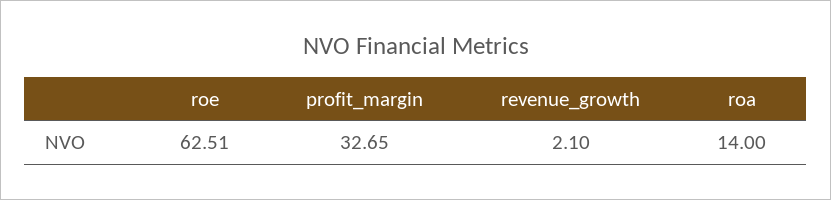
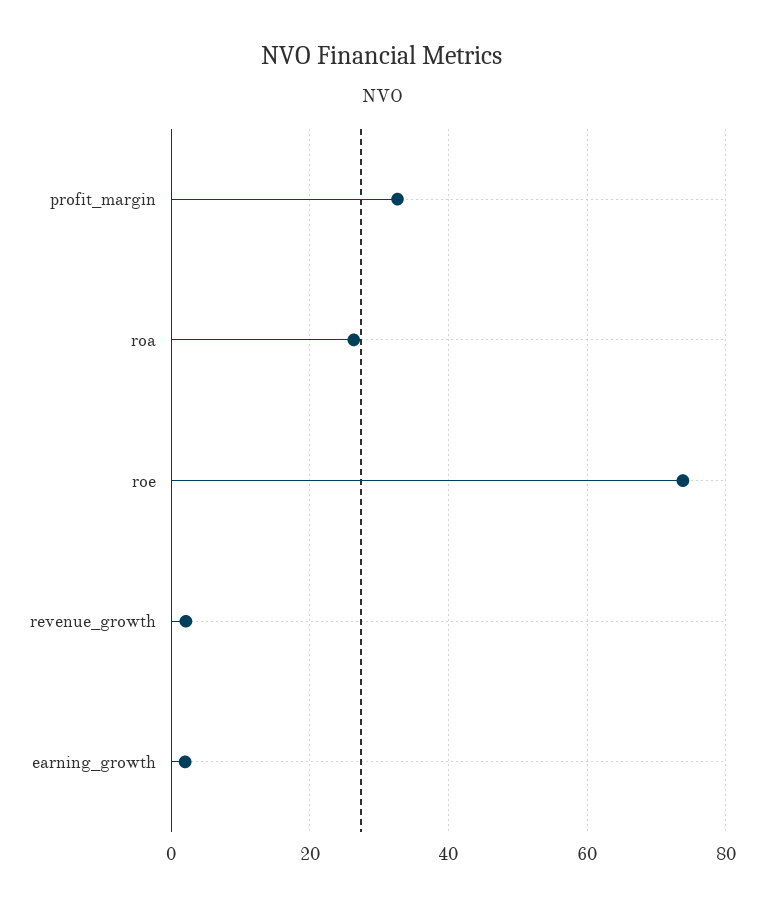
roe: 62.51 -> 74
roa: 14 -> 26
earning_growth: none -> 2

